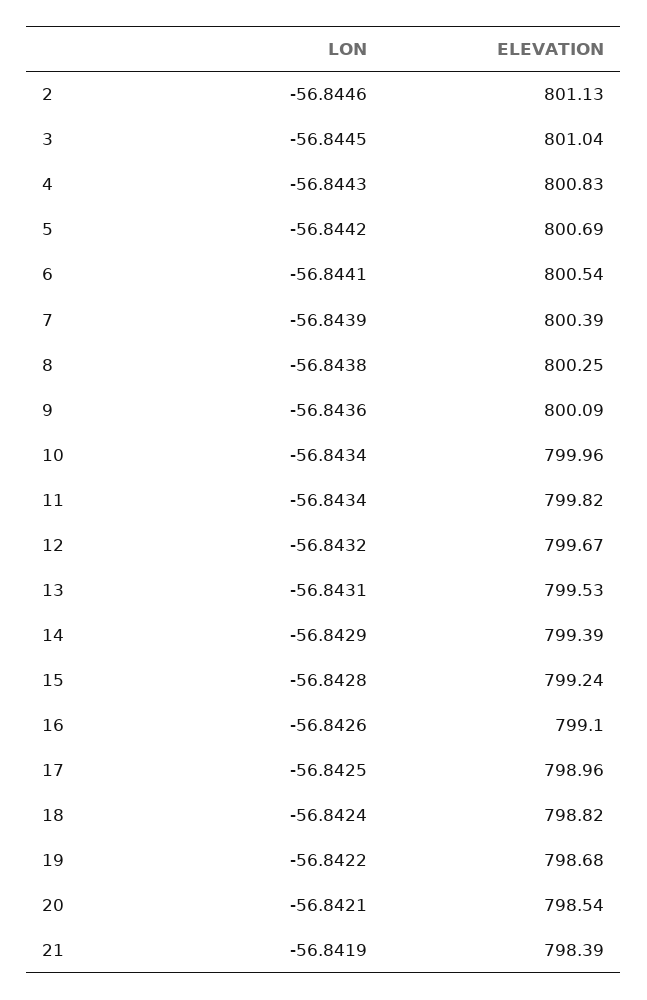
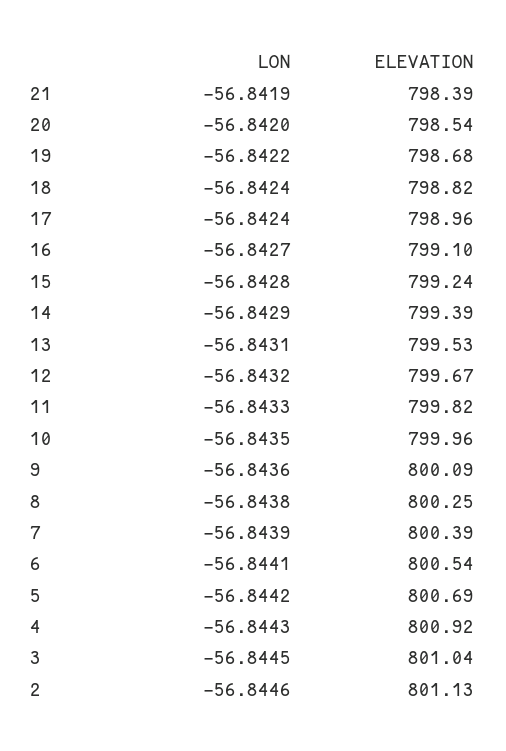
ELEVATION, 4: 800.83 -> 800.92
LON, 10: -56.8434 -> -56.8435
LON, 11: -56.8434 -> -56.8433
LON, 16: -56.8426 -> -56.8427
LON, 17: -56.8425 -> -56.8424
LON, 20: -56.8421 -> -56.842

